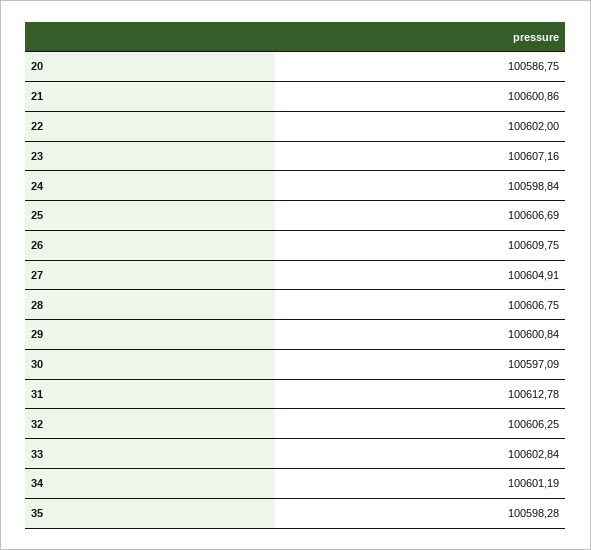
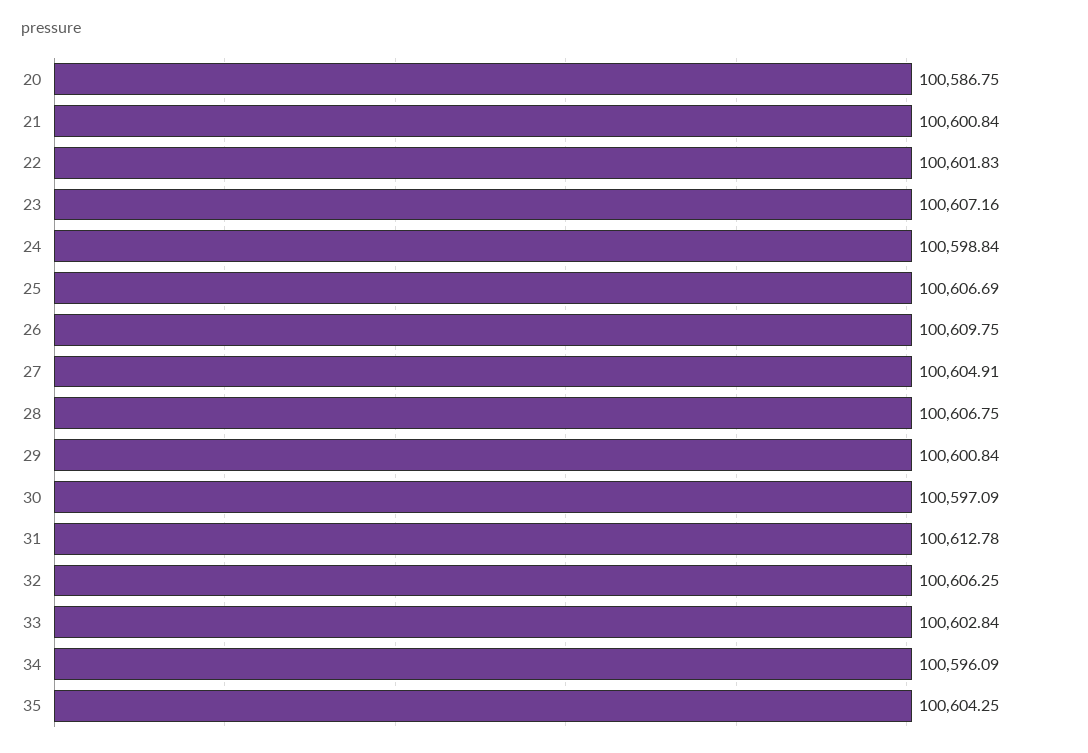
21: 100600.86 -> 100600.84
22: 100602 -> 100601.83
34: 100601.19 -> 100596.09
35: 100598.28 -> 100604.25

